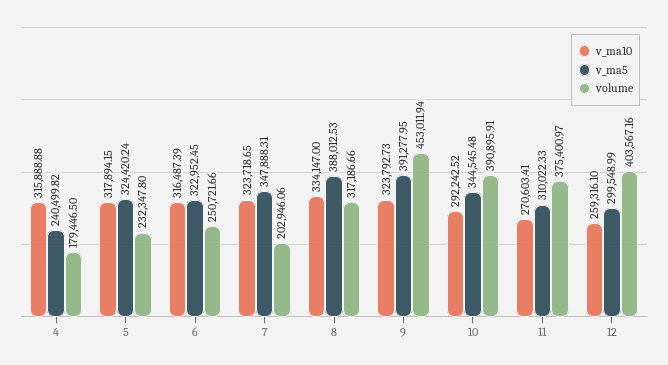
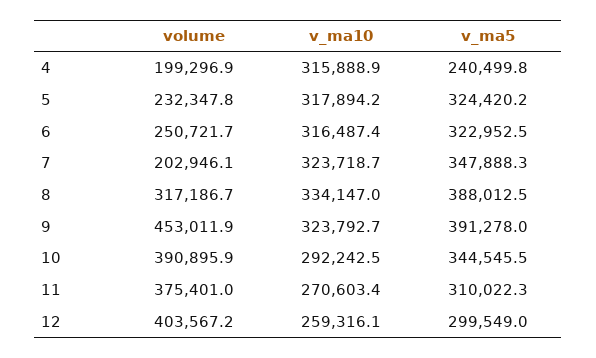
volume, 4: 179446.5 -> 199296.9

